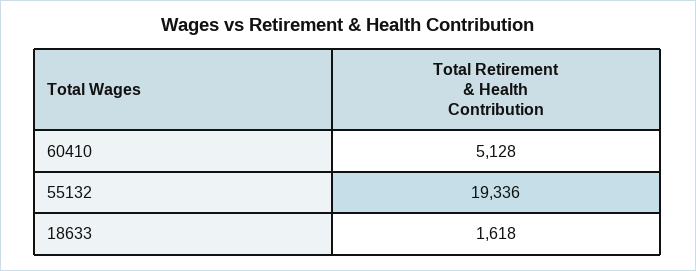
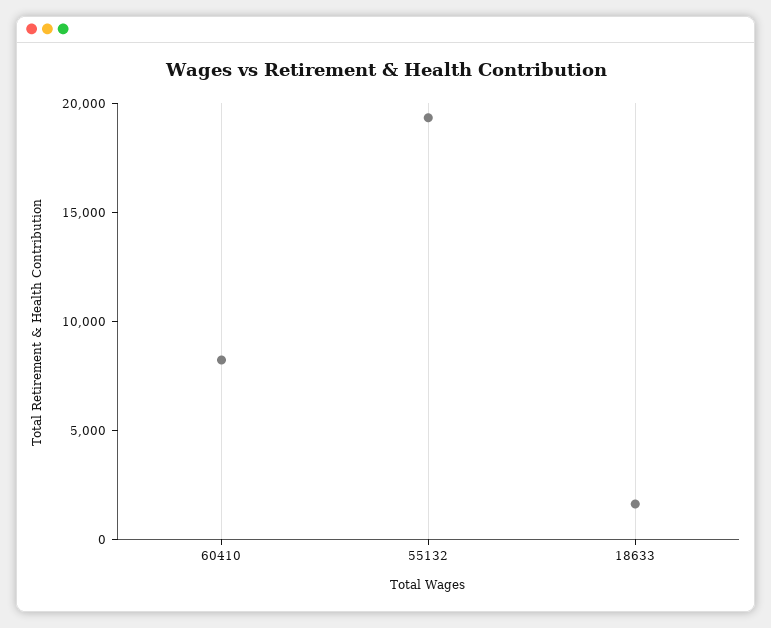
60410: 5128 -> 8000

